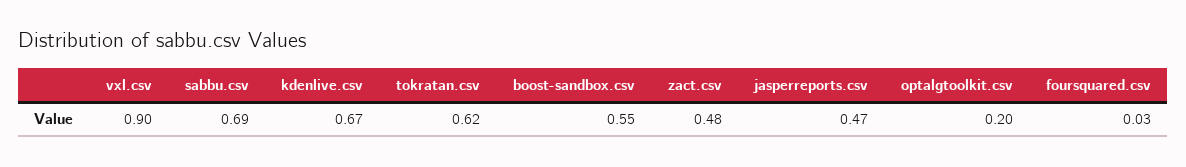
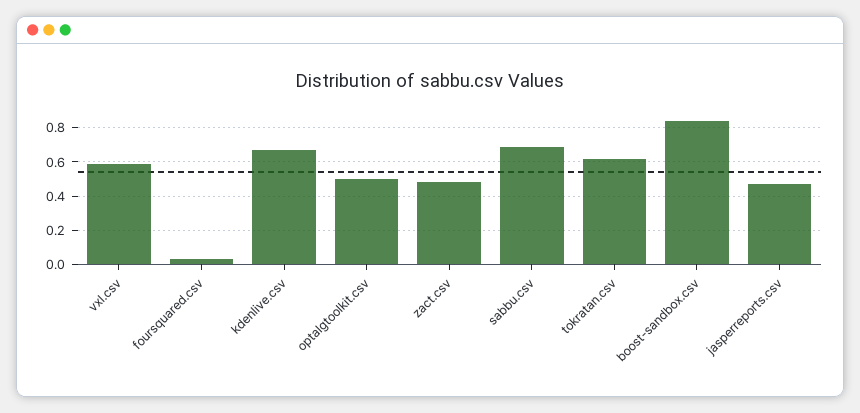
vxl.csv: 0.9 -> 0.6
boost-sandbox.csv: 0.55 -> 0.85
optalgtoolkit.csv: 0.2 -> 0.5

